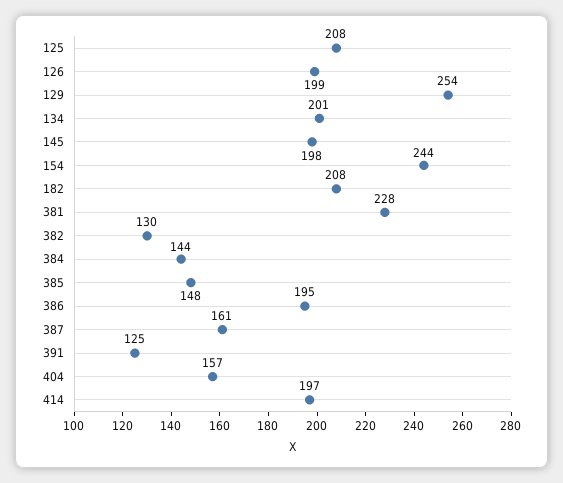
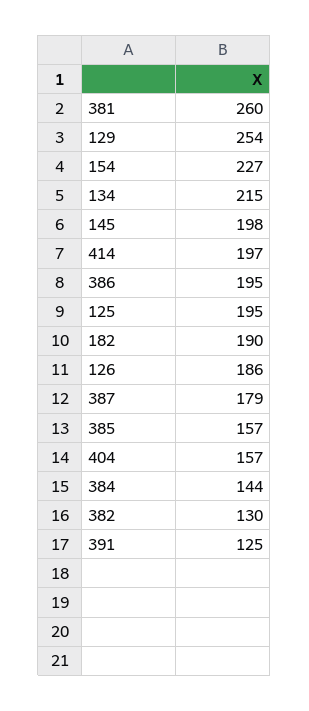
125: 208 -> 195
126: 199 -> 186
134: 201 -> 215
154: 244 -> 227
182: 208 -> 190
381: 228 -> 260
385: 148 -> 157
387: 161 -> 179

